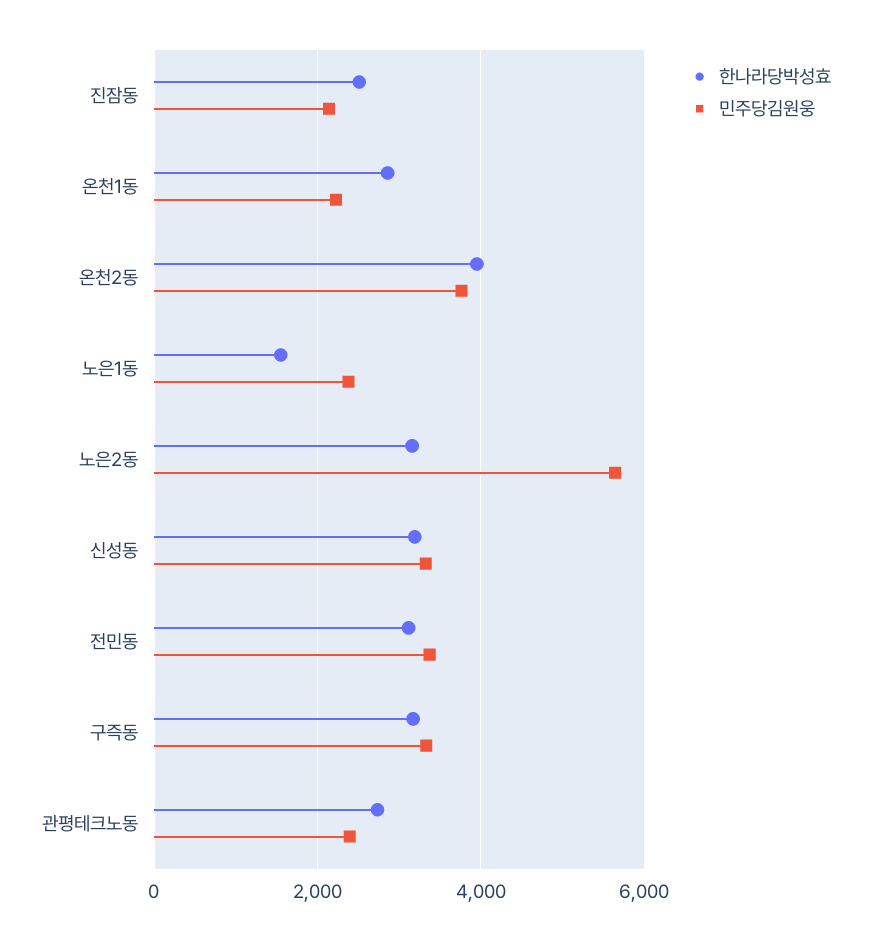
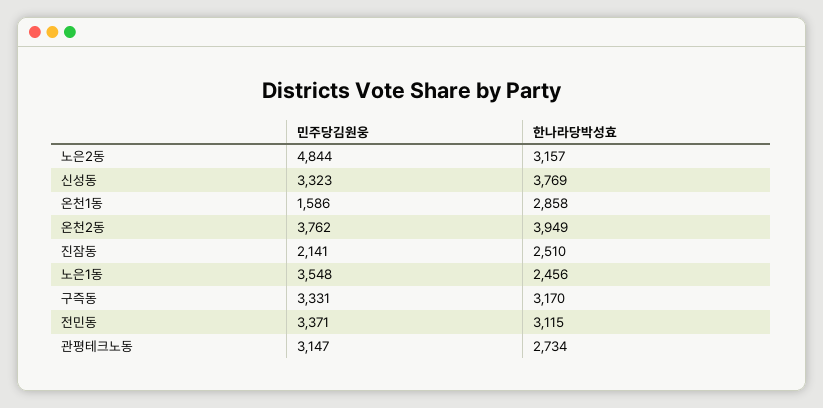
민주당김원웅, 온천1동: 2200 -> 1586
한나라당박성효, 노은1동: 1600 -> 2456
민주당김원웅, 노은1동: 2400 -> 3548
민주당김원웅, 노은2동: 5600 -> 4844
한나라당박성효, 신성동: 3200 -> 3769
민주당김원웅, 관평테크노동: 2400 -> 3147

